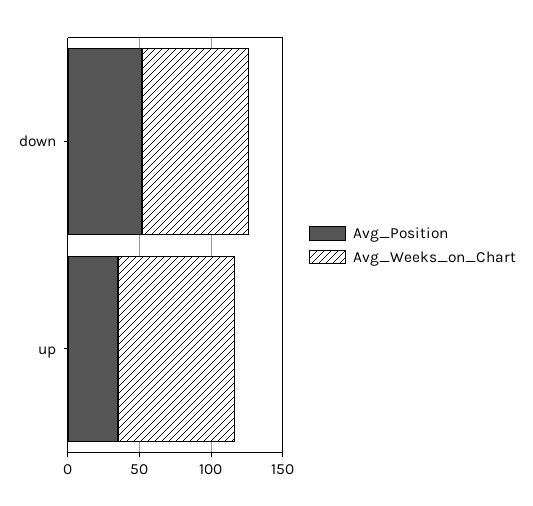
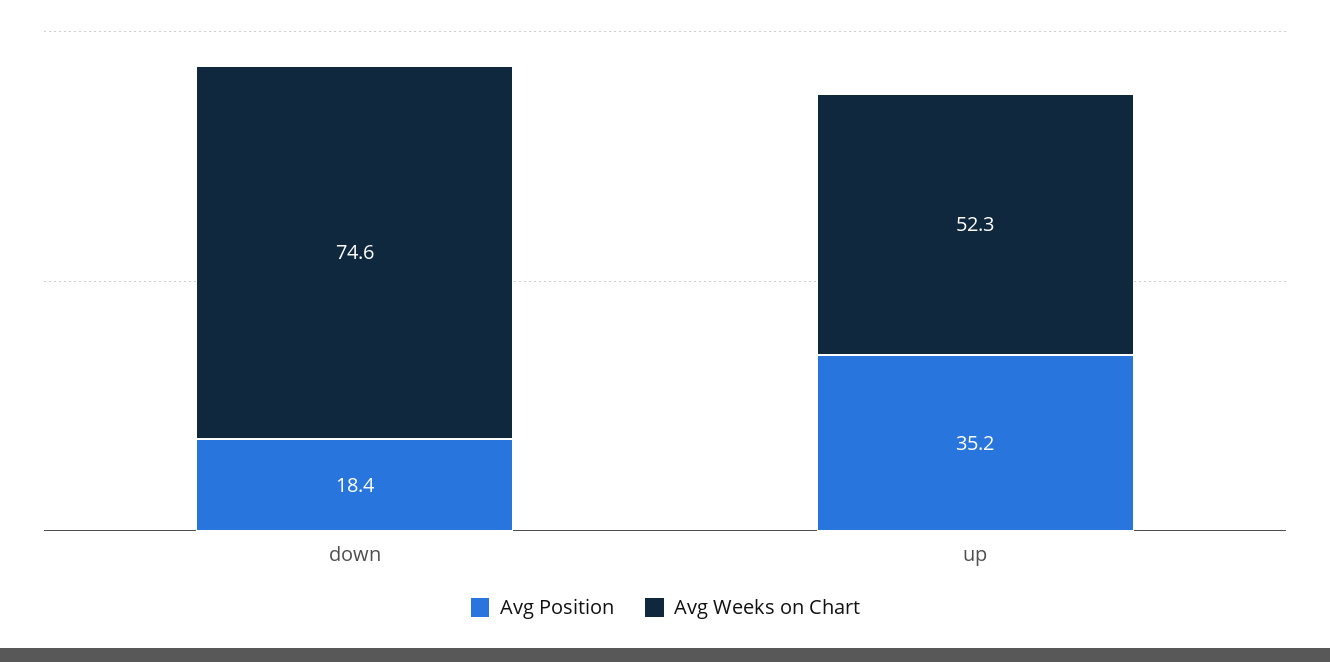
Avg_Position, down: 50 -> 18.4
Avg_Weeks_on_Chart, up: 80 -> 52.3

